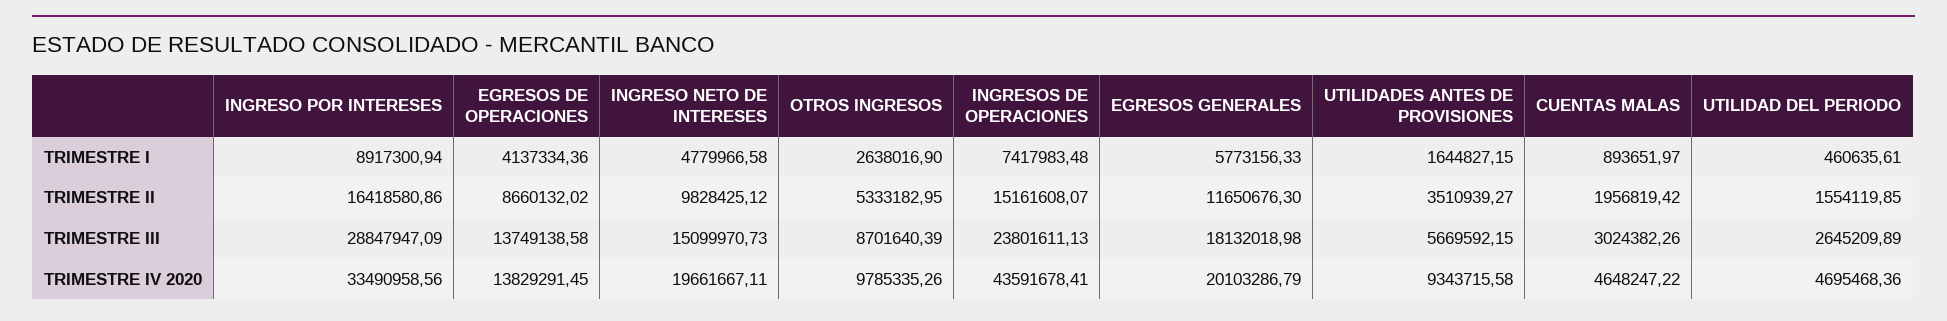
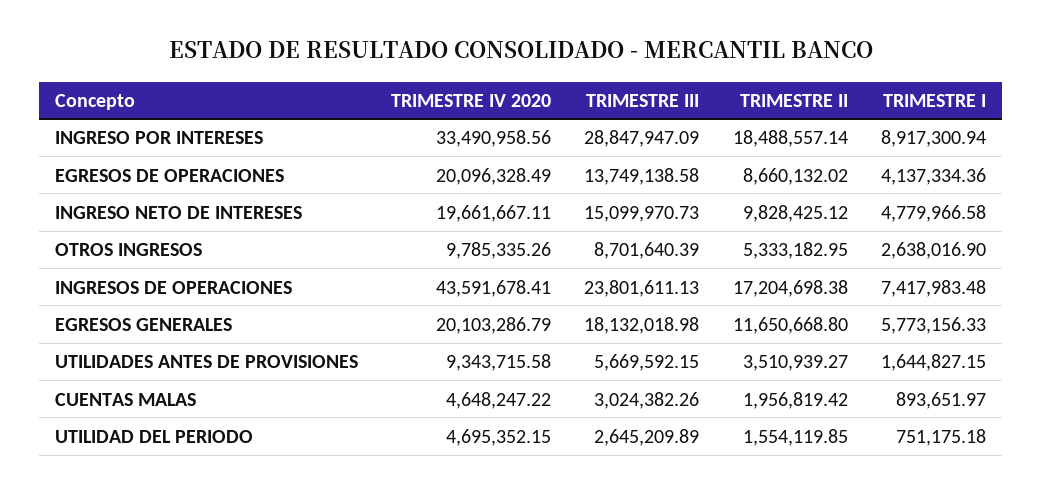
UTILIDAD DEL PERIODO, TRIMESTRE I: 460635.61 -> 751175.18
INGRESO POR INTERESES, TRIMESTRE II: 16418580.86 -> 18488557.14
INGRESOS DE OPERACIONES, TRIMESTRE II: 15161608.07 -> 17204698.38
EGRESOS GENERALES, TRIMESTRE II: 11650676.3 -> 11650668.8
EGRESOS DE OPERACIONES, TRIMESTRE IV 2020: 13829291.45 -> 20096328.49
UTILIDAD DEL PERIODO, TRIMESTRE IV 2020: 4695468.36 -> 4695352.15

